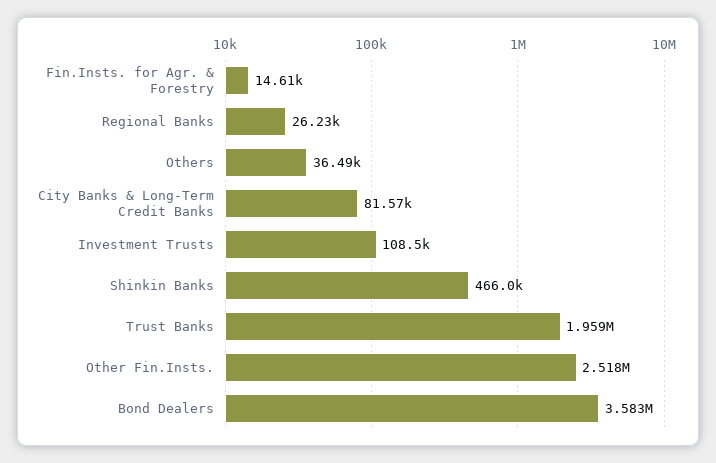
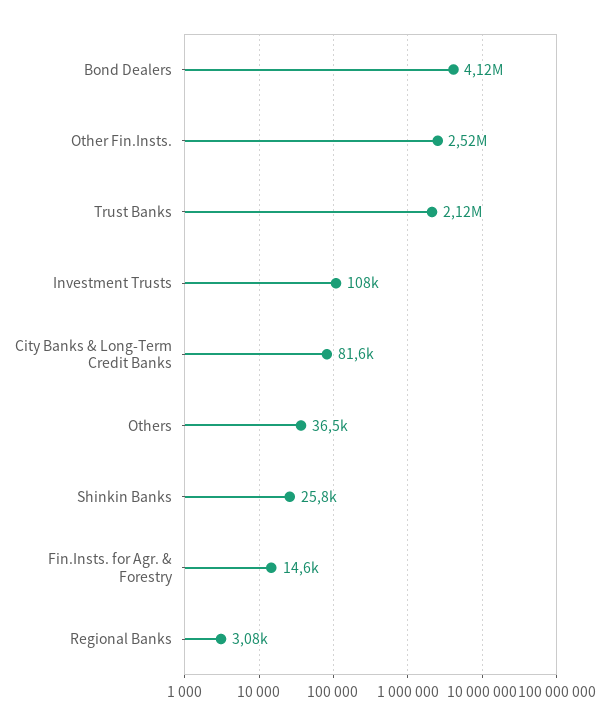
Regional Banks: 26230 -> 3080
Shinkin Banks: 466000 -> 25800
Trust Banks: 1959000 -> 2120000
Bond Dealers: 3583000 -> 4120000

